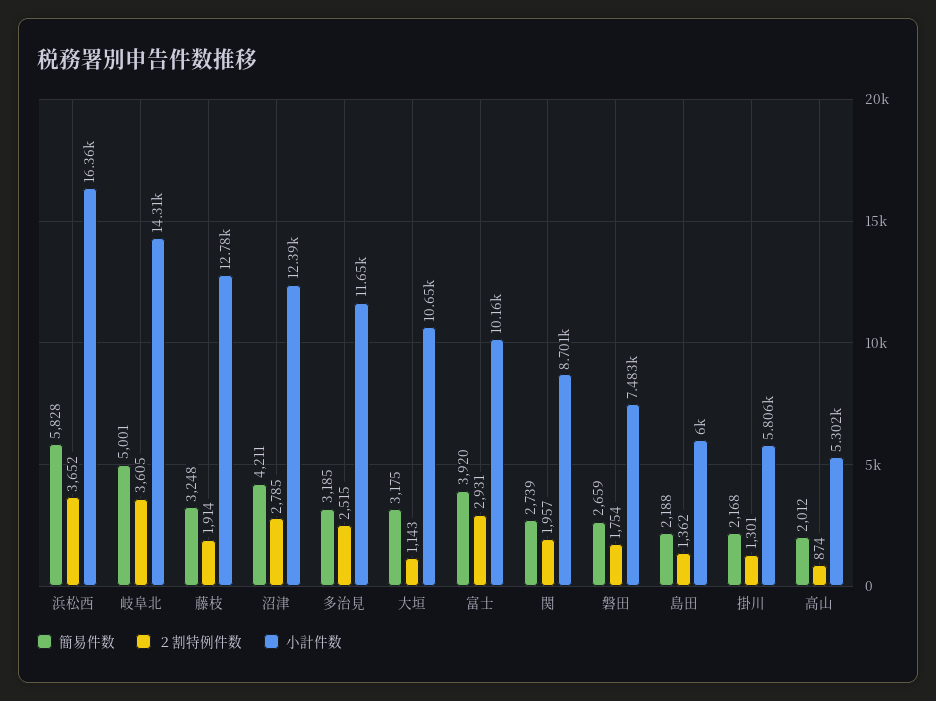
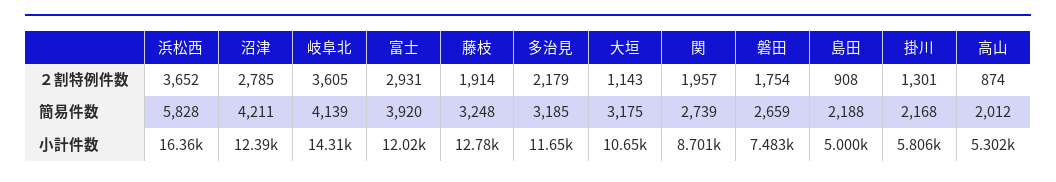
簡易件数, 岐阜北: 5001 -> 4139
２割特例件数, 多治見: 2515 -> 2179
小計件数, 富士: 10160 -> 12020
２割特例件数, 島田: 1362 -> 908
小計件数, 島田: 6000 -> 5000

